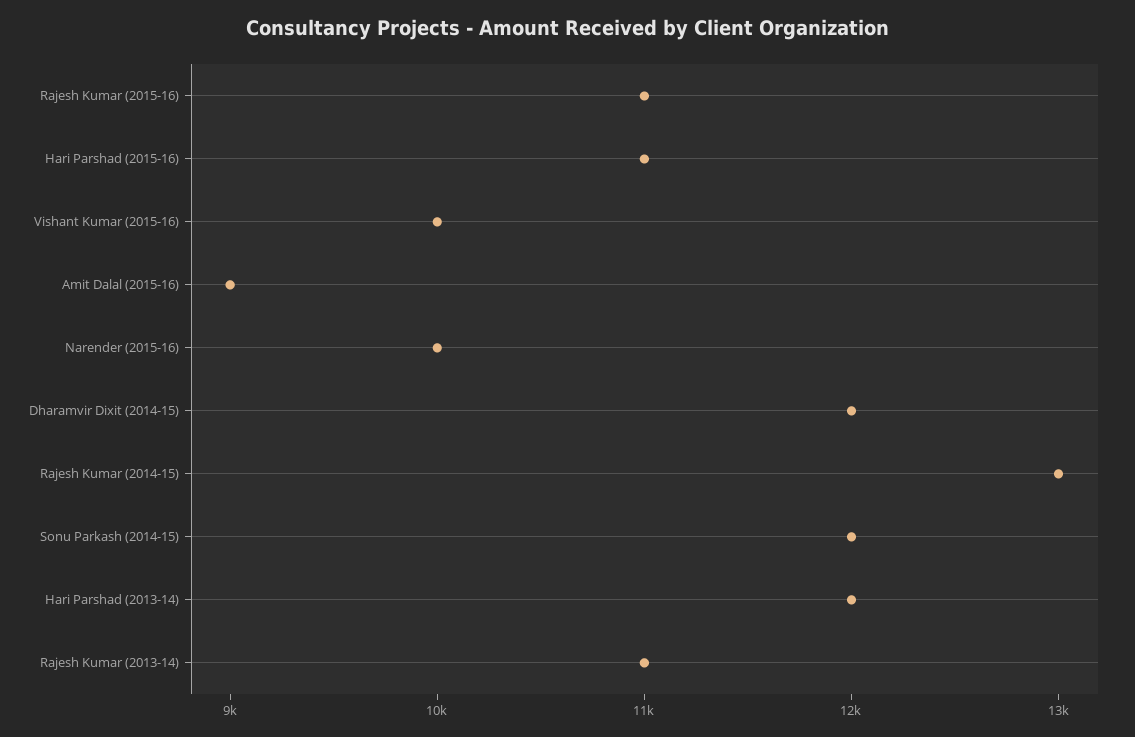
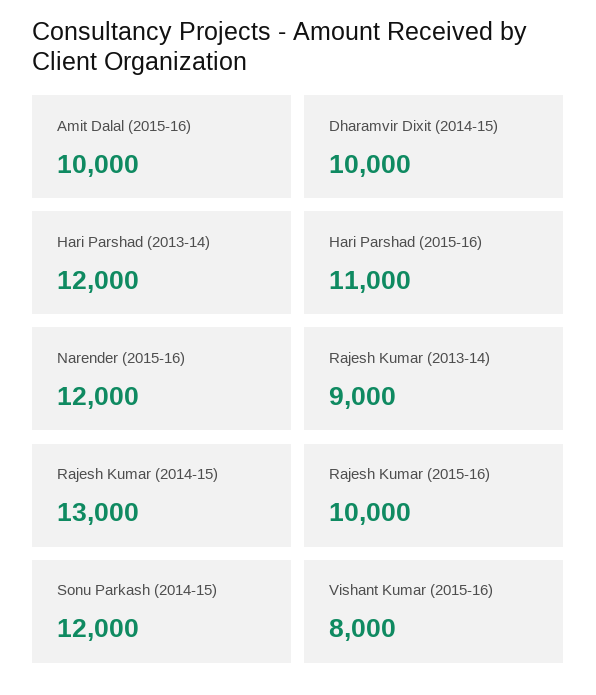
Rajesh Kumar (2015-16): 11000 -> 10000
Vishant Kumar (2015-16): 10000 -> 8000
Amit Dalal (2015-16): 9000 -> 10000
Narender (2015-16): 10000 -> 12000
Dharamvir Dixit (2014-15): 12000 -> 10000
Rajesh Kumar (2013-14): 11000 -> 9000

